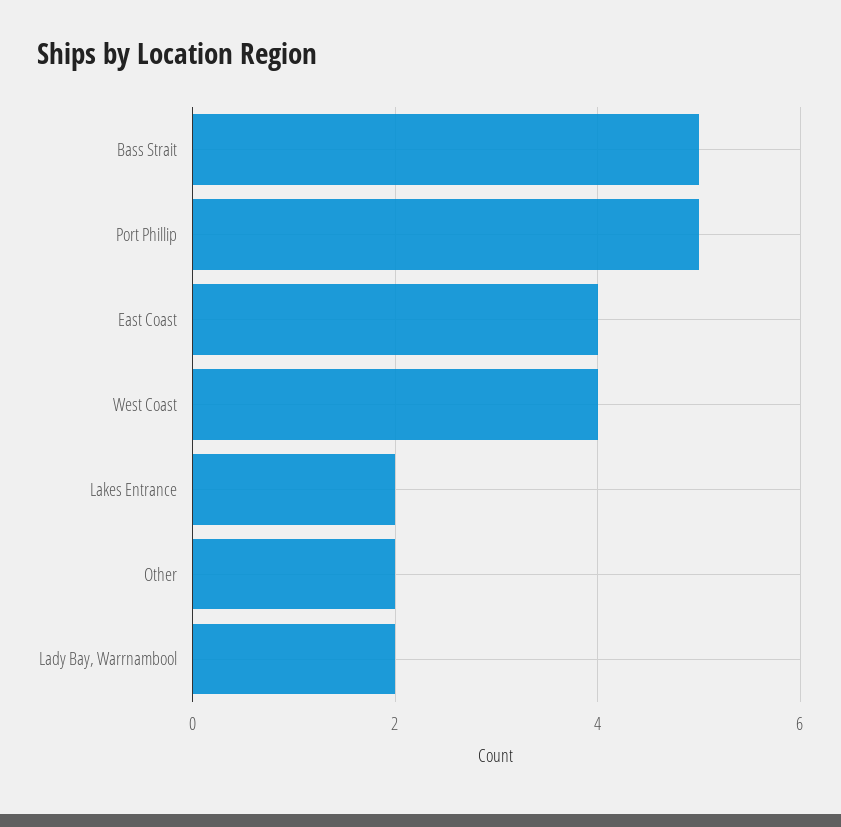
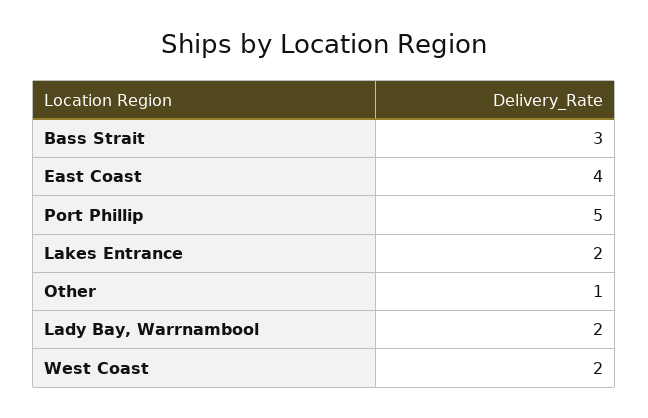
Bass Strait: 5 -> 3
West Coast: 4 -> 2
Other: 2 -> 1

